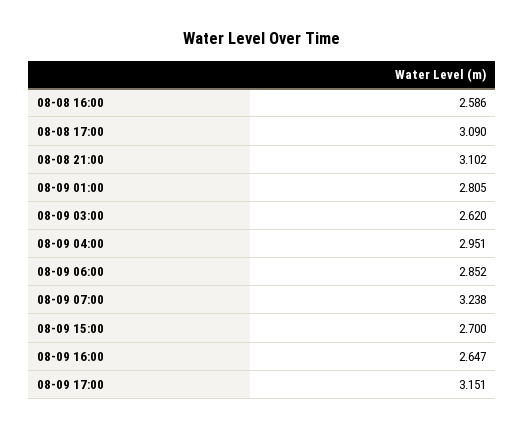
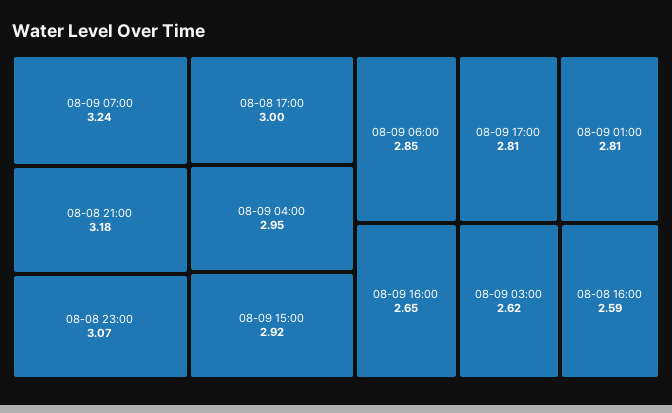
08-08 17:00: 3.09 -> 3
08-08 21:00: 3.102 -> 3.18
08-09 15:00: 2.7 -> 2.92
08-09 17:00: 3.151 -> 2.81
08-08 23:00: none -> 3.07

